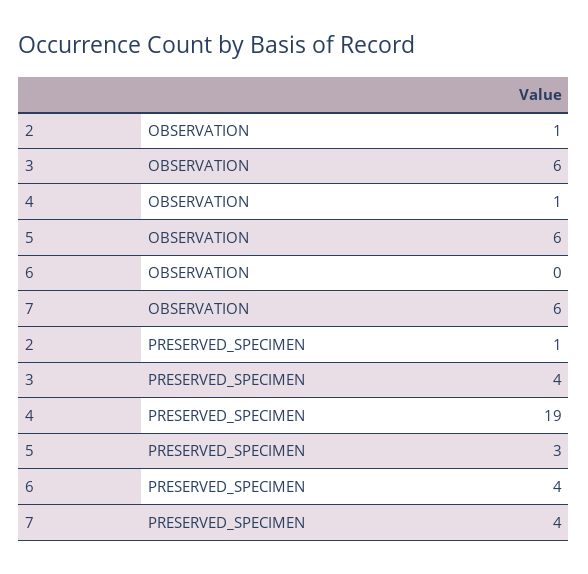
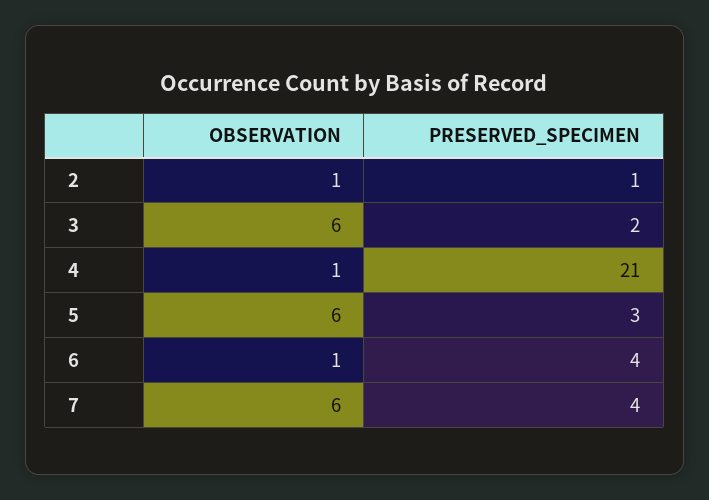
6, OBSERVATION: 0 -> 1
3, PRESERVED_SPECIMEN: 4 -> 2
4, PRESERVED_SPECIMEN: 19 -> 21

